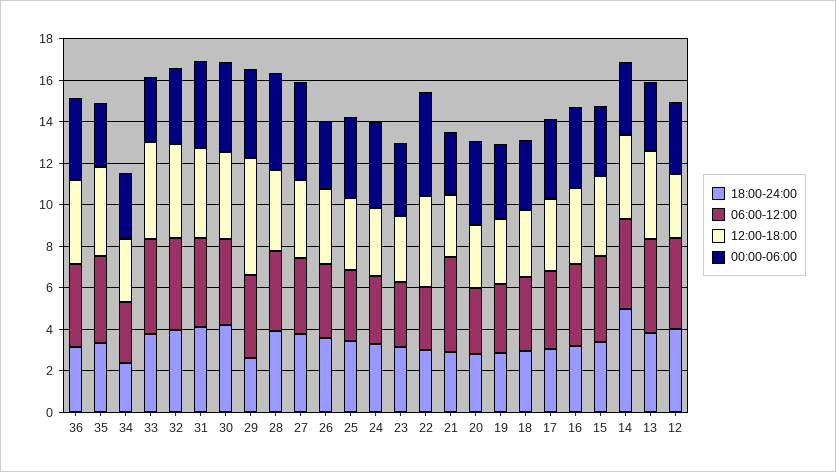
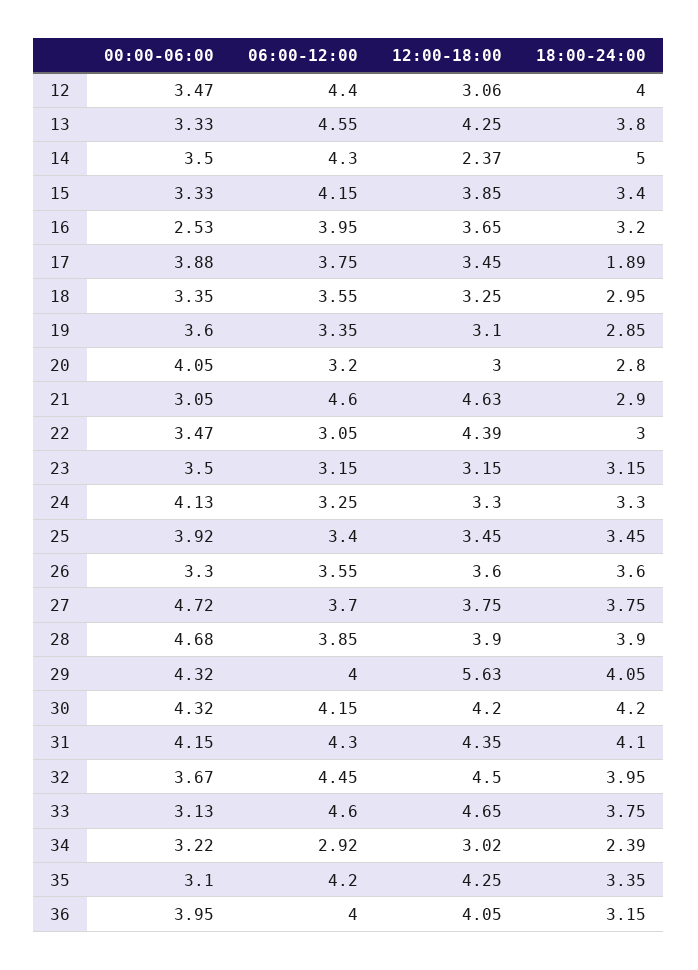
18:00-24:00, 29: 2.5 -> 4.05
00:00-06:00, 22: 5 -> 3.47
12:00-18:00, 21: 3 -> 4.63
18:00-24:00, 17: 3 -> 1.89
00:00-06:00, 16: 4 -> 2.53
12:00-18:00, 14: 4 -> 2.37

